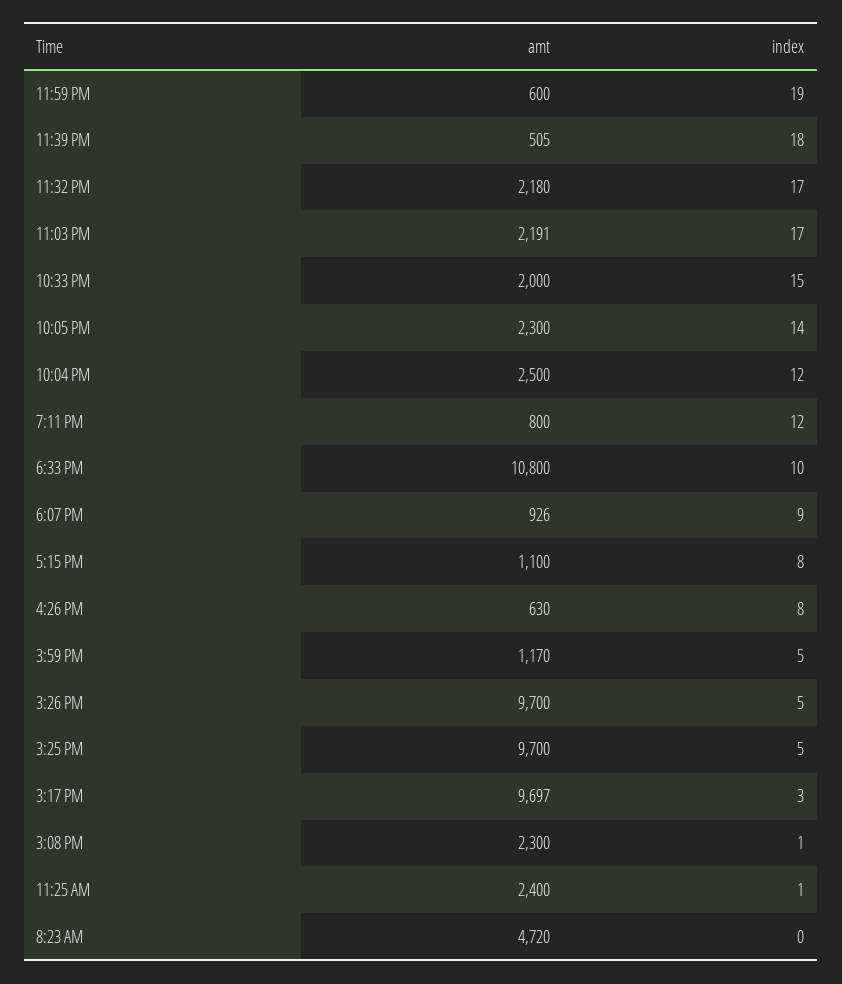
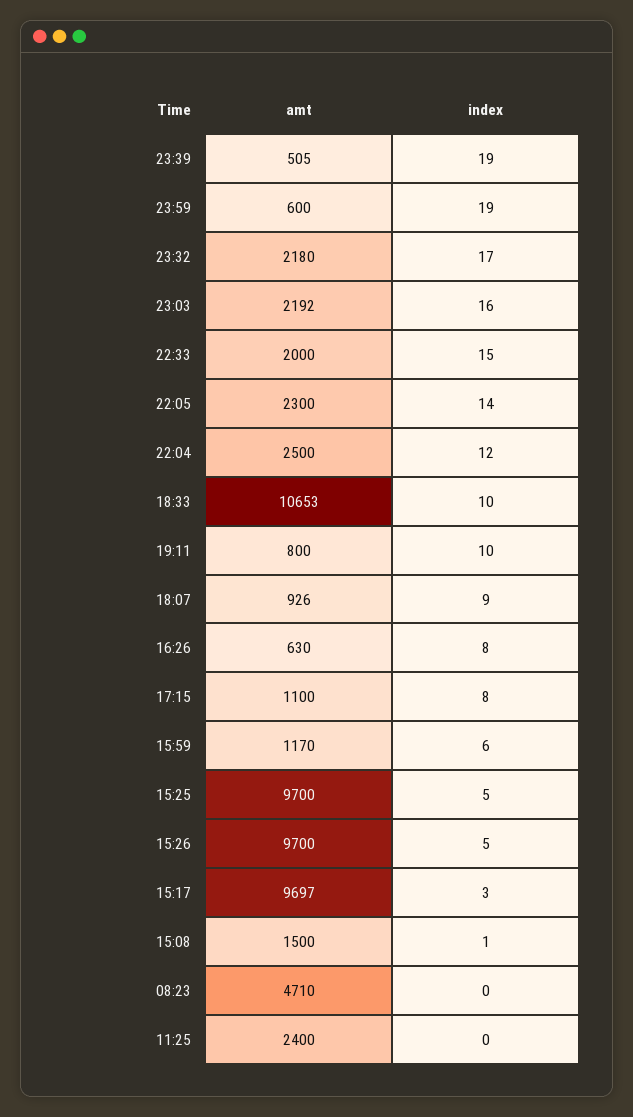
index, 11:39 PM: 18 -> 19
amt, 11:03 PM: 2191 -> 2192
index, 11:03 PM: 17 -> 16
index, 7:11 PM: 12 -> 10
amt, 6:33 PM: 10800 -> 10653
index, 3:59 PM: 5 -> 6
amt, 3:08 PM: 2300 -> 1500
index, 11:25 AM: 1 -> 0
amt, 8:23 AM: 4720 -> 4710

